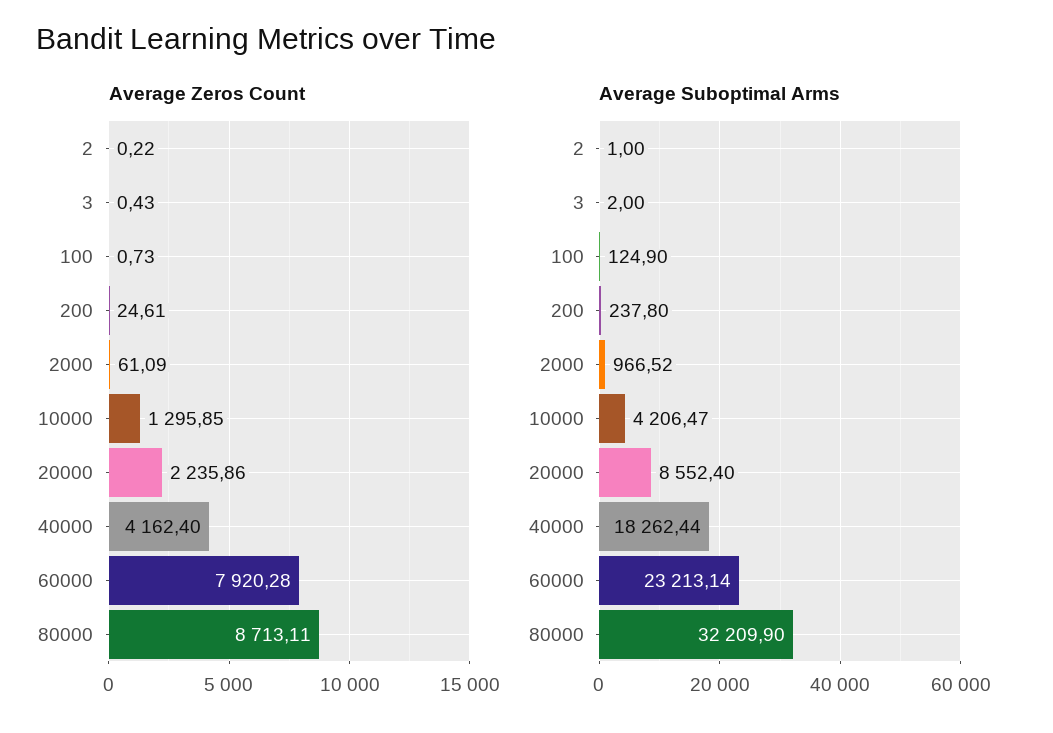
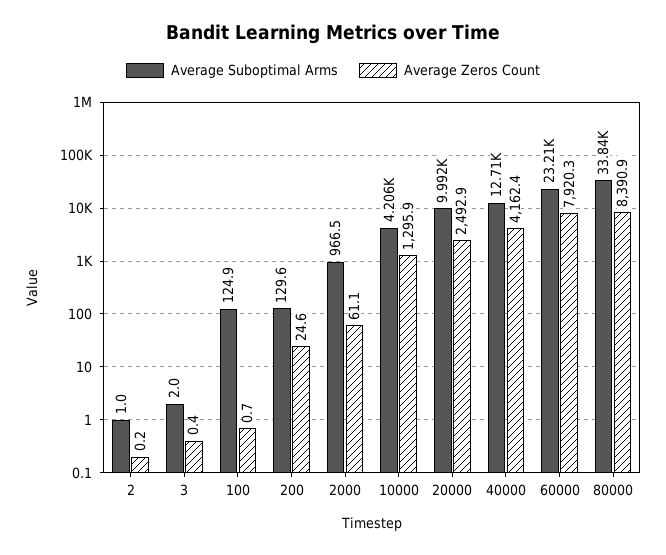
Average Zeros Count, 20000: 2235.86 -> 2492.9
Average Zeros Count, 80000: 8713.11 -> 8390.9
Average Suboptimal Arms, 200: 237.8 -> 129.6
Average Suboptimal Arms, 20000: 8552.4 -> 9992
Average Suboptimal Arms, 40000: 18262.44 -> 12710
Average Suboptimal Arms, 80000: 32209.9 -> 33840

